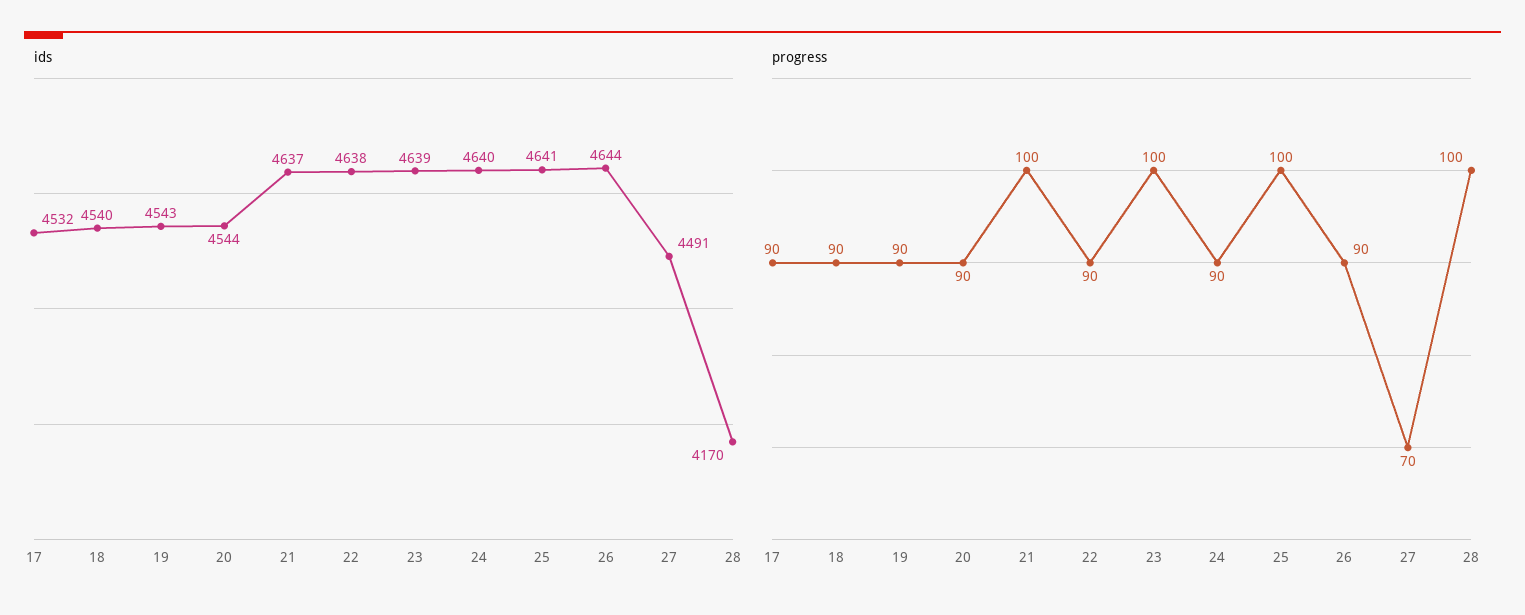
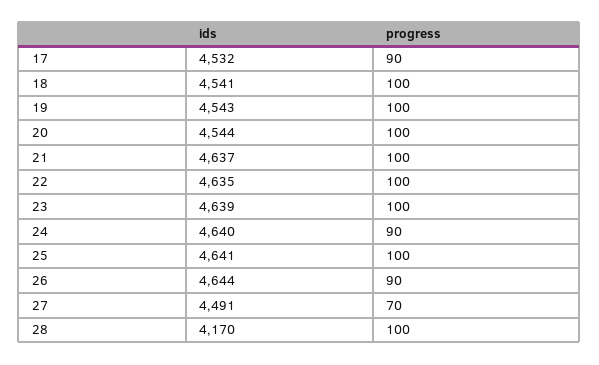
ids, 18: 4540 -> 4541
ids, 22: 4638 -> 4635
progress, 18: 90 -> 100
progress, 19: 90 -> 100
progress, 20: 90 -> 100
progress, 22: 90 -> 100

